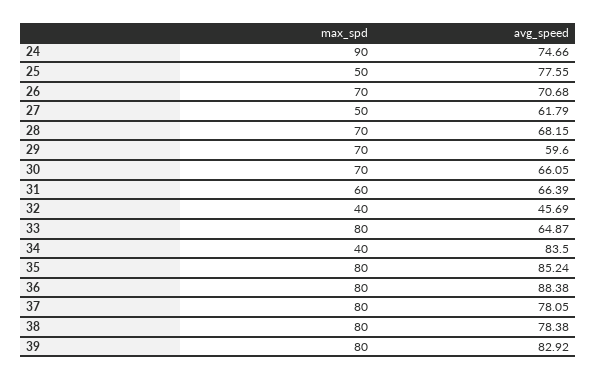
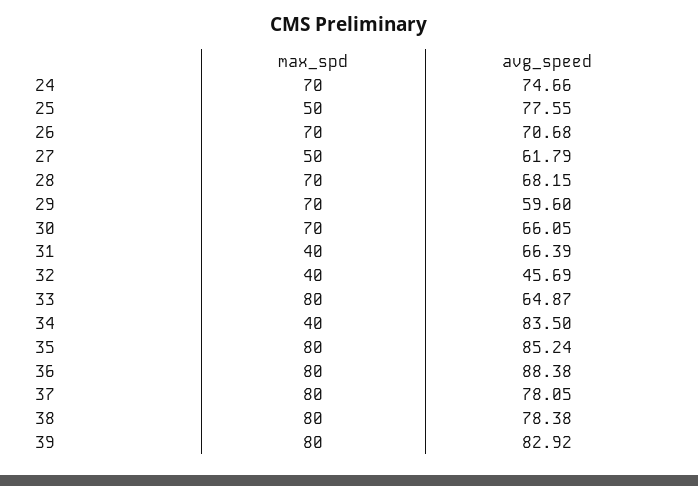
max_spd, 24: 90 -> 70
max_spd, 31: 60 -> 40

